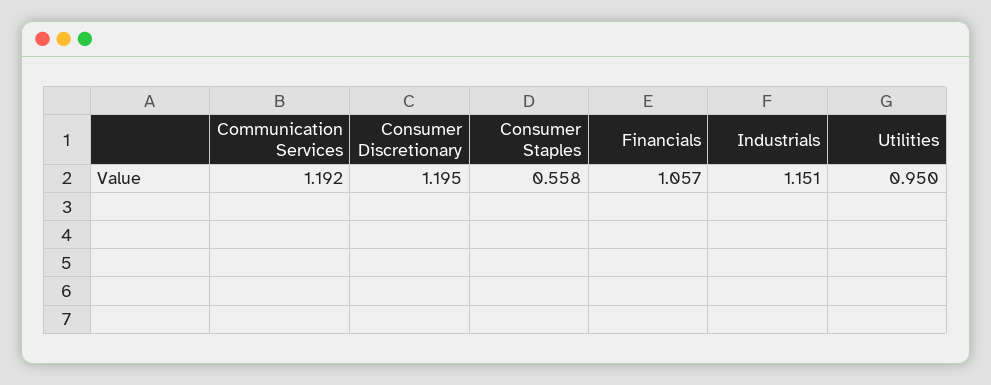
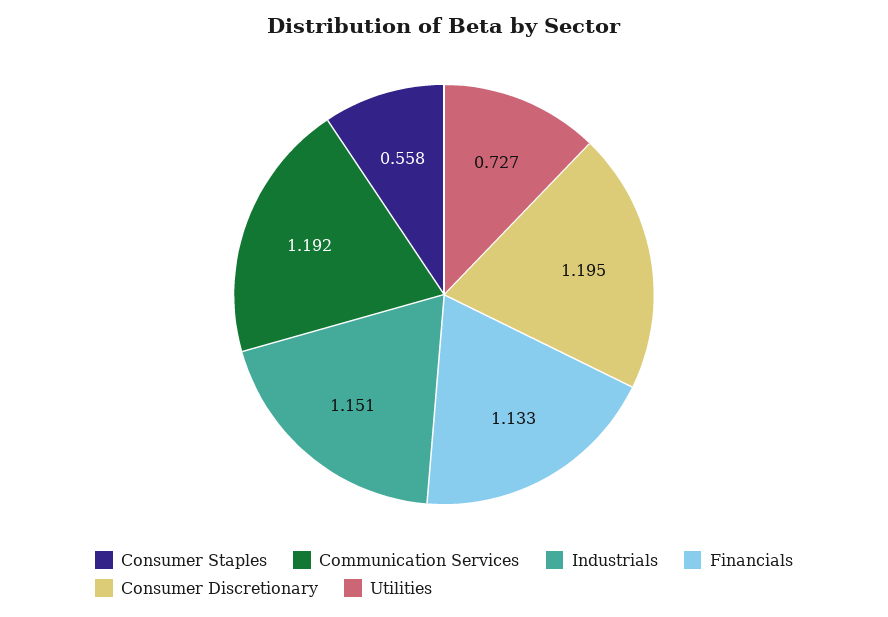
Financials: 1.057 -> 1.133
Utilities: 0.95 -> 0.727

